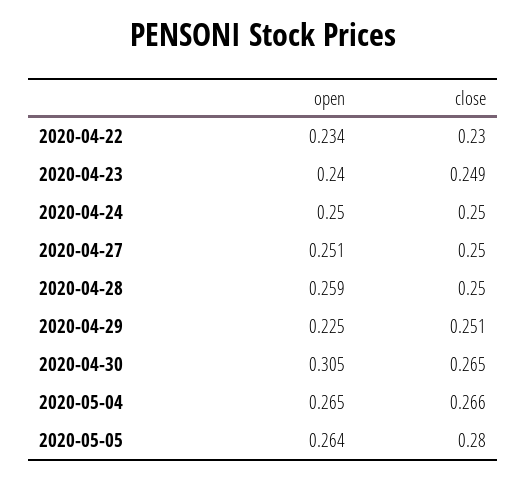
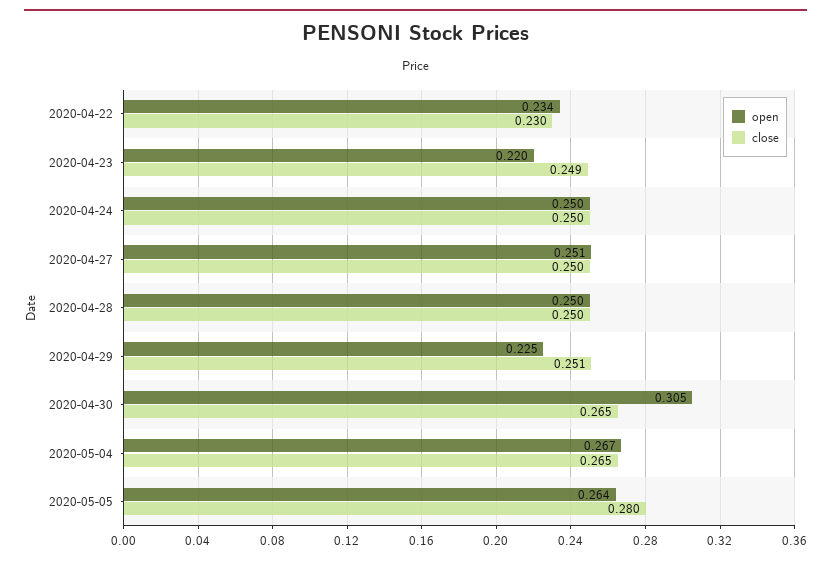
open, 2020-04-23: 0.24 -> 0.22
open, 2020-04-28: 0.259 -> 0.25
open, 2020-05-04: 0.265 -> 0.267
close, 2020-05-04: 0.266 -> 0.265

